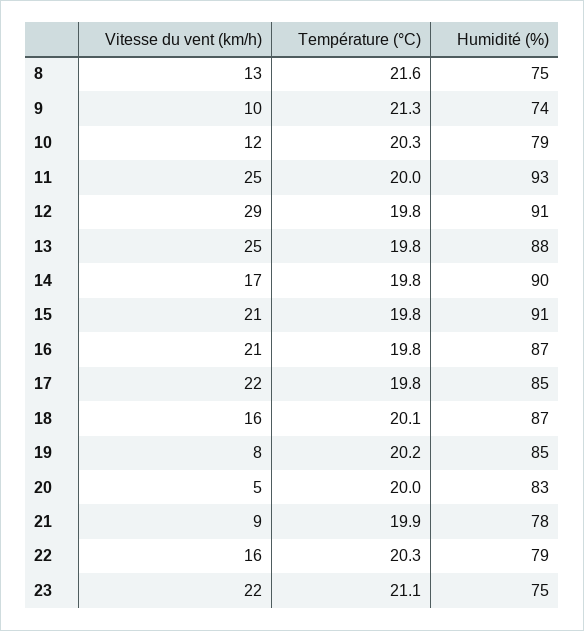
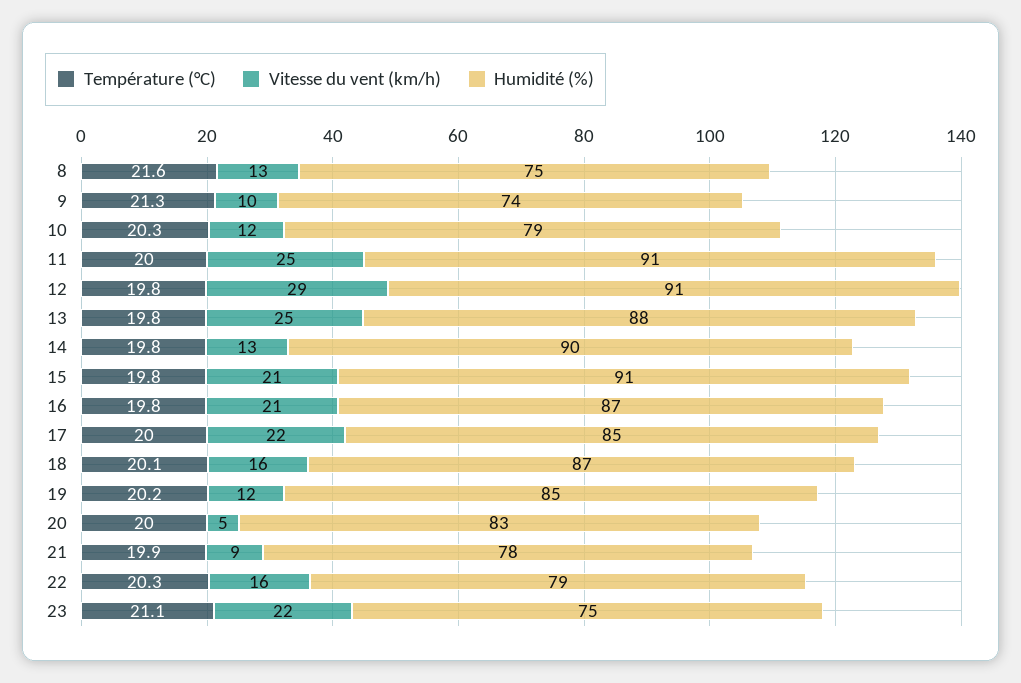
Humidité (%), 11: 93 -> 91
Vitesse du vent (km/h), 14: 17 -> 13
Température (°C), 17: 19.8 -> 20
Vitesse du vent (km/h), 19: 8 -> 12

